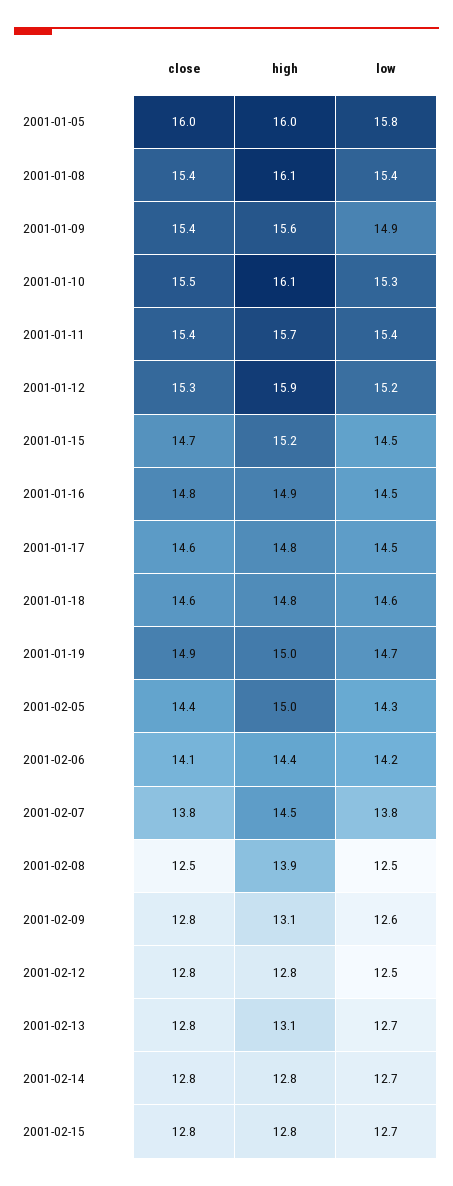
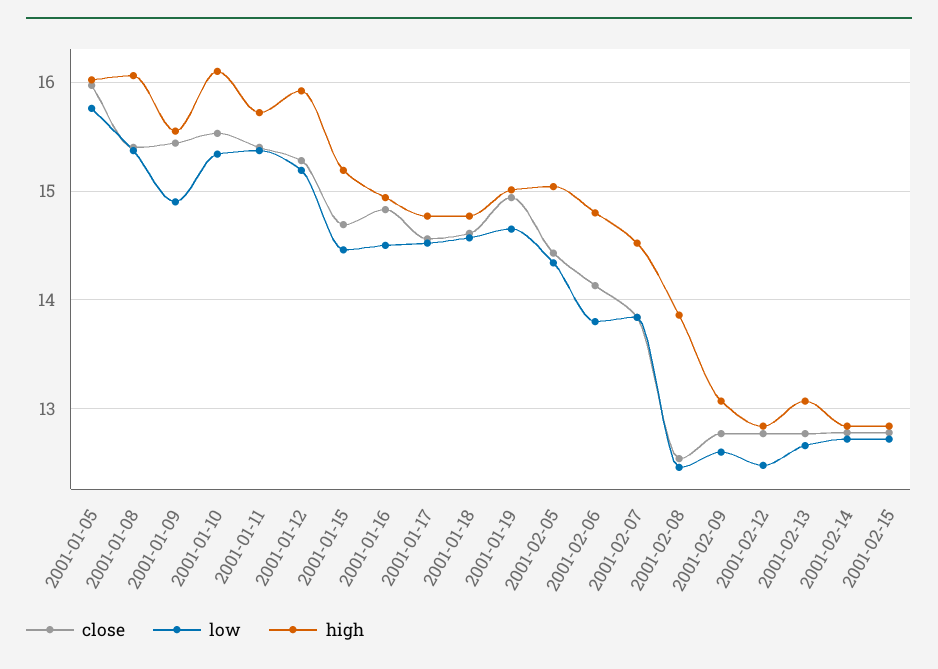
high, 2001-02-06: 14.4 -> 14.8
low, 2001-02-06: 14.2 -> 13.8

